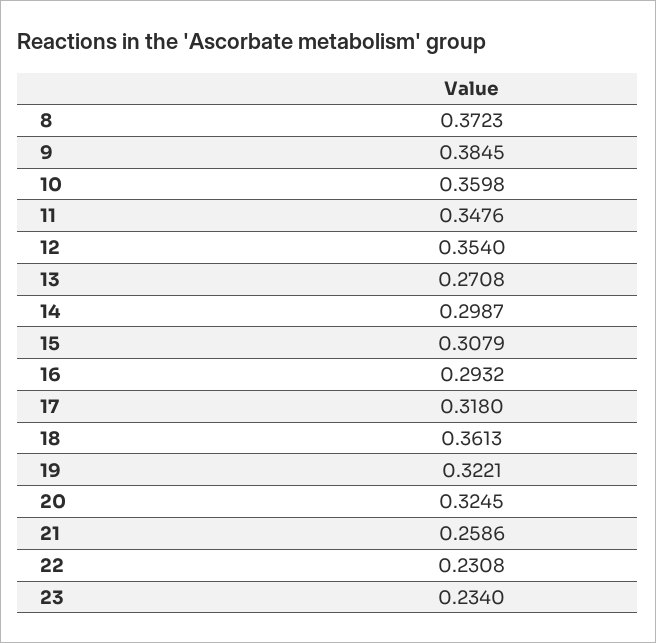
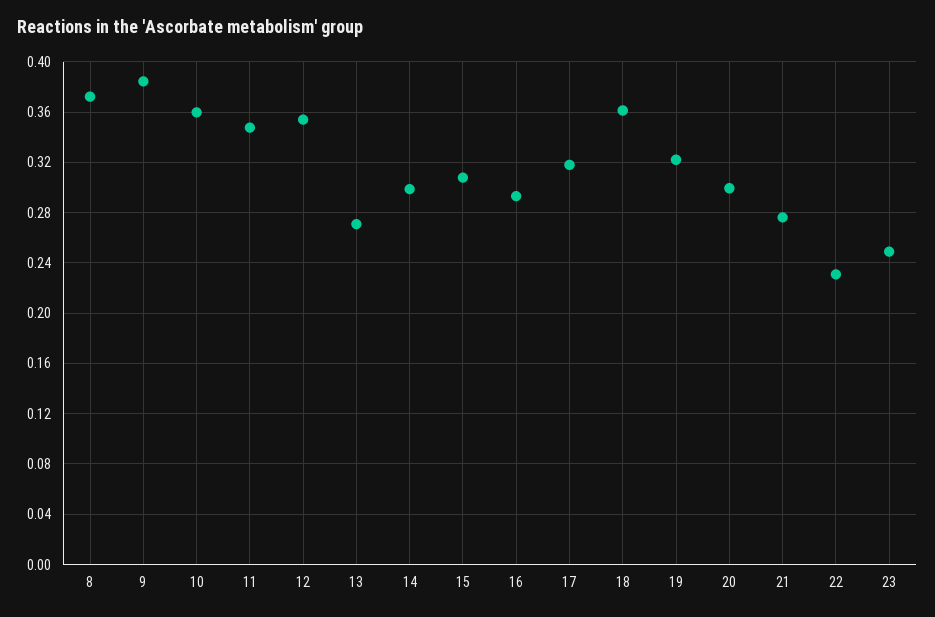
20: 0.3245 -> 0.3
21: 0.2586 -> 0.275
23: 0.234 -> 0.25

